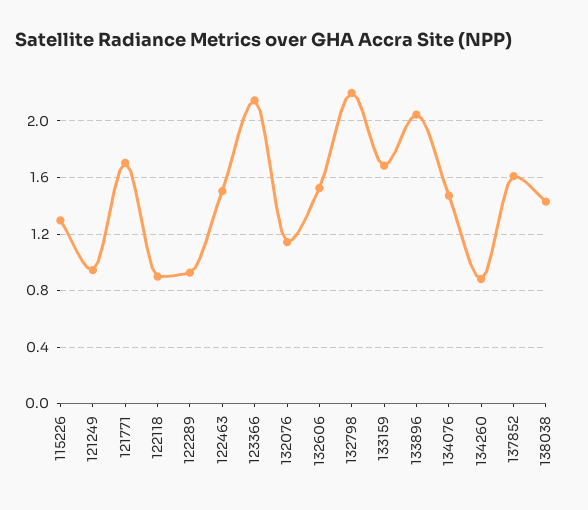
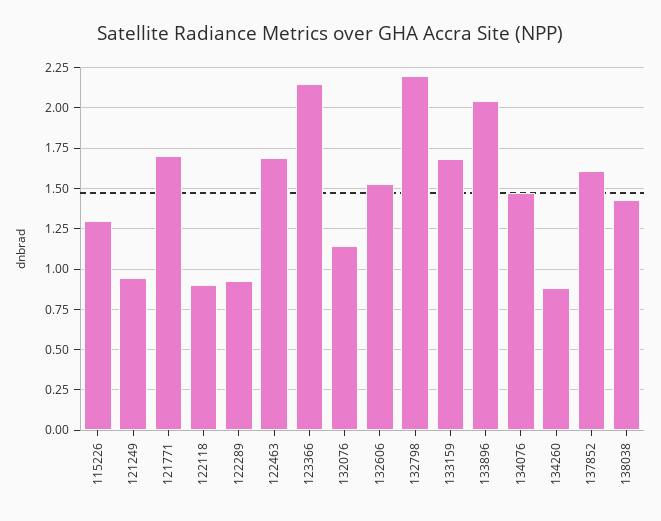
122463: 1.5 -> 1.7

